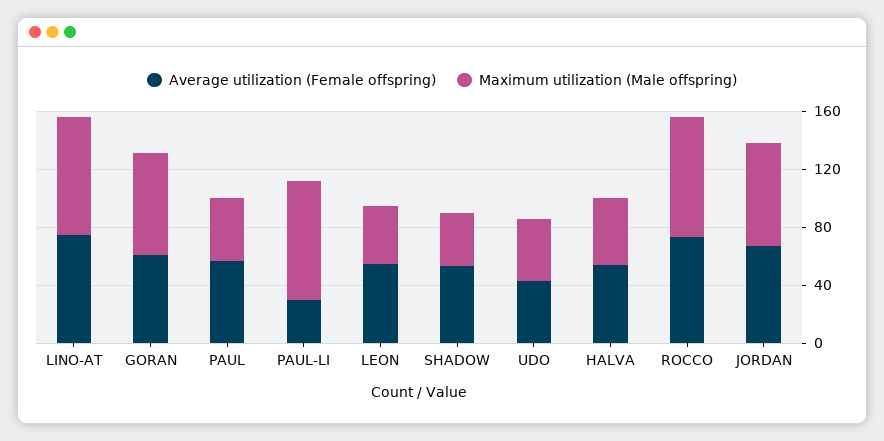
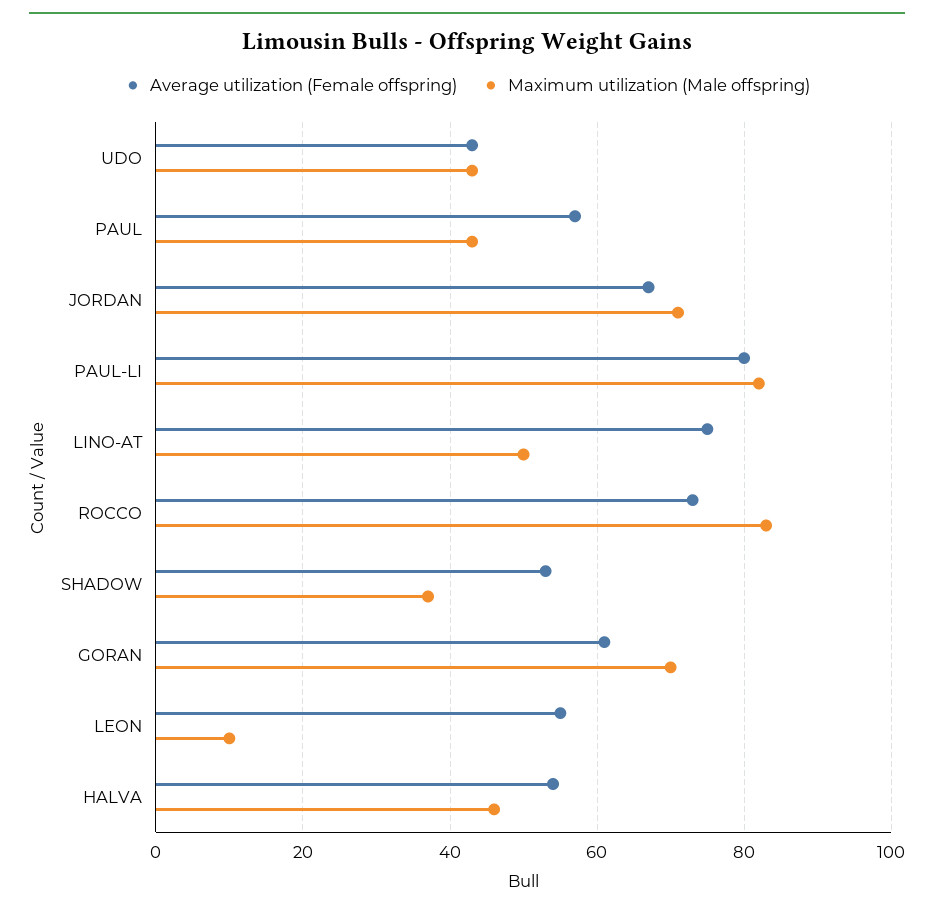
Maximum utilization (Male offspring), LINO-AT: 80 -> 50
Average utilization (Female offspring), PAUL-LI: 30 -> 80
Maximum utilization (Male offspring), LEON: 40 -> 10

